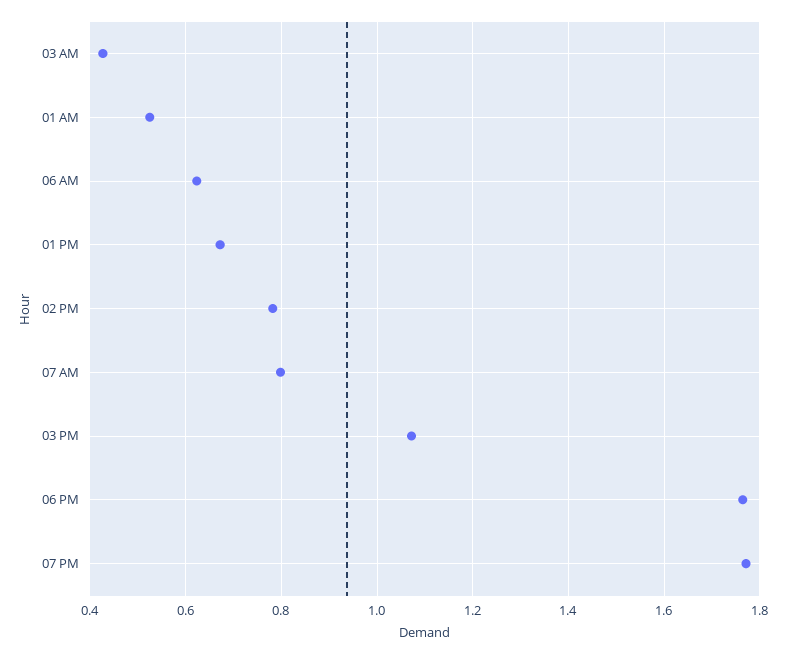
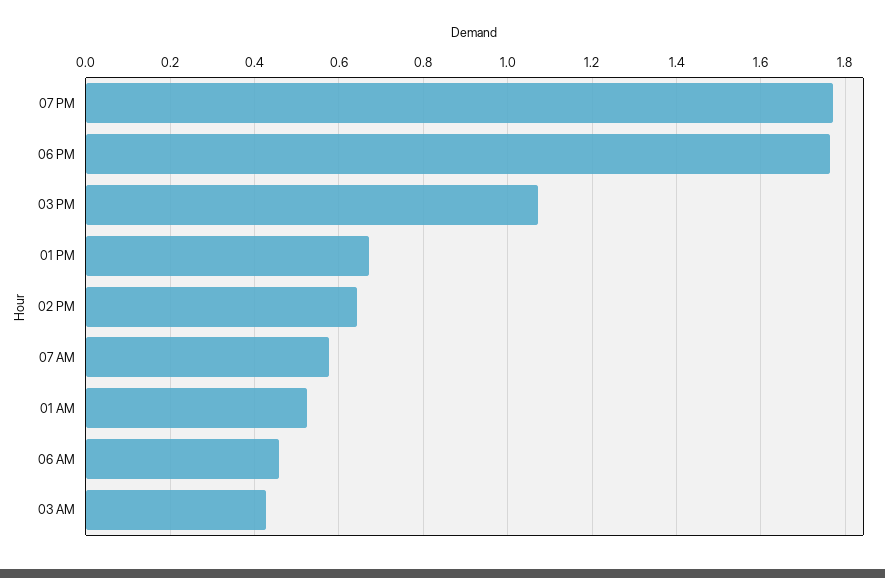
06 AM: 0.62 -> 0.46
02 PM: 0.78 -> 0.64
07 AM: 0.8 -> 0.58

